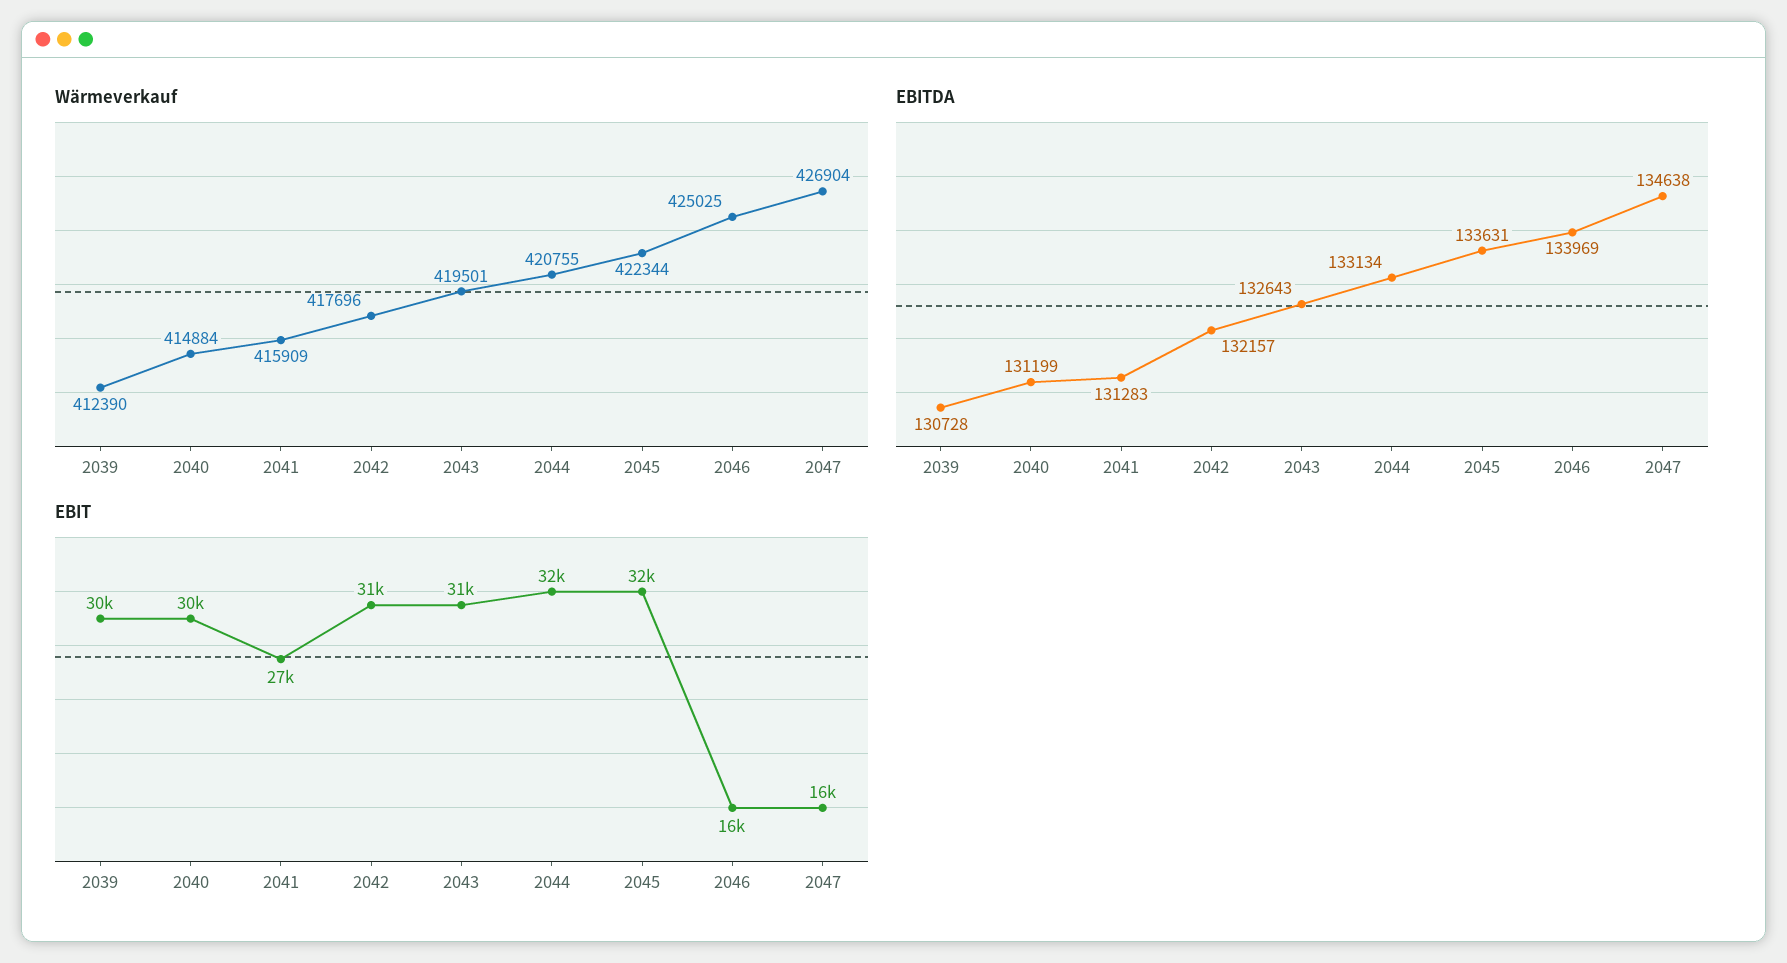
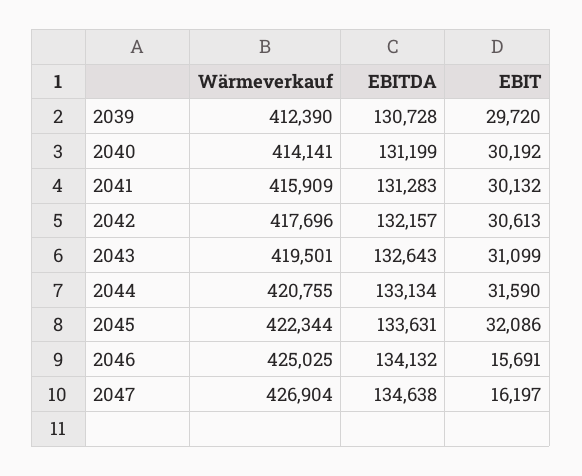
Wärmeverkauf, 2040: 414884 -> 414141
EBITDA, 2046: 133969 -> 134132
EBIT, 2041: 27000 -> 30132

